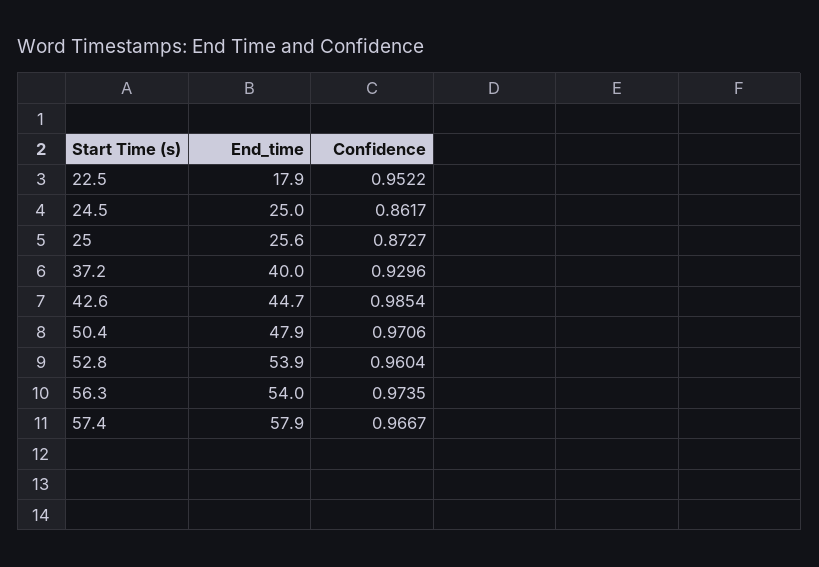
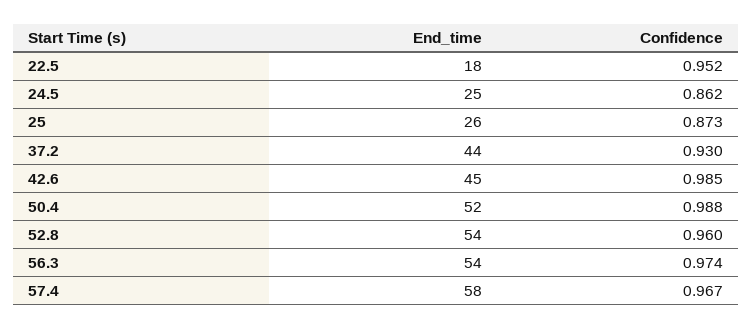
End_time, 37.2: 40 -> 44
End_time, 50.4: 47.9 -> 52
Confidence, 50.4: 0.9706 -> 0.988

